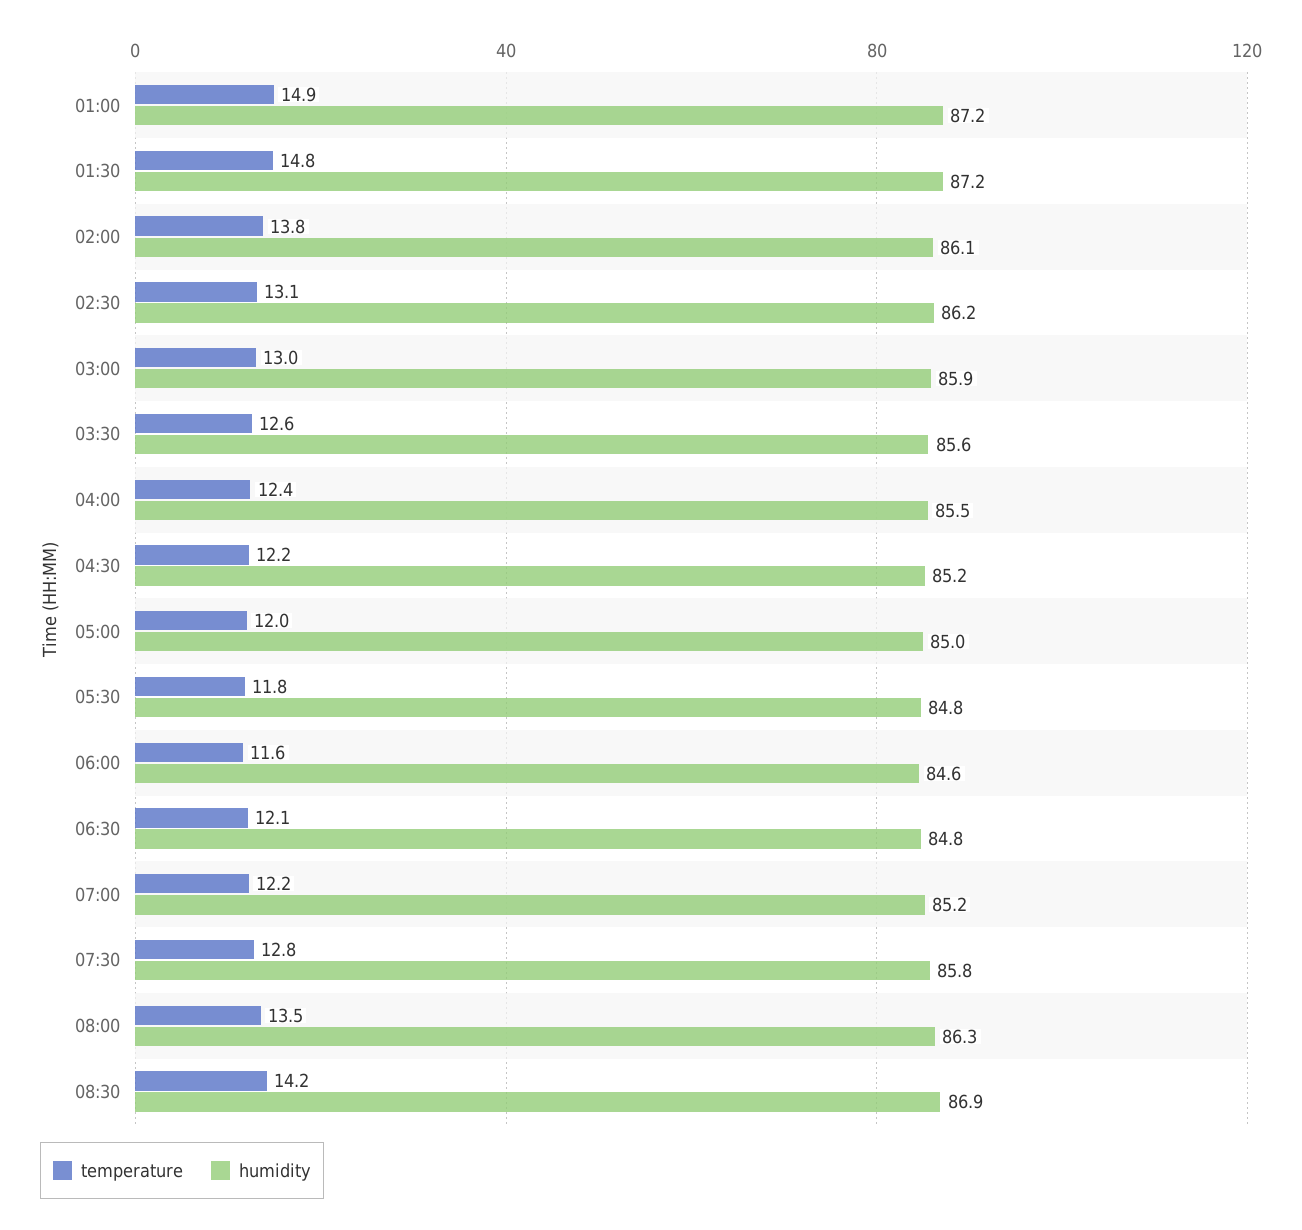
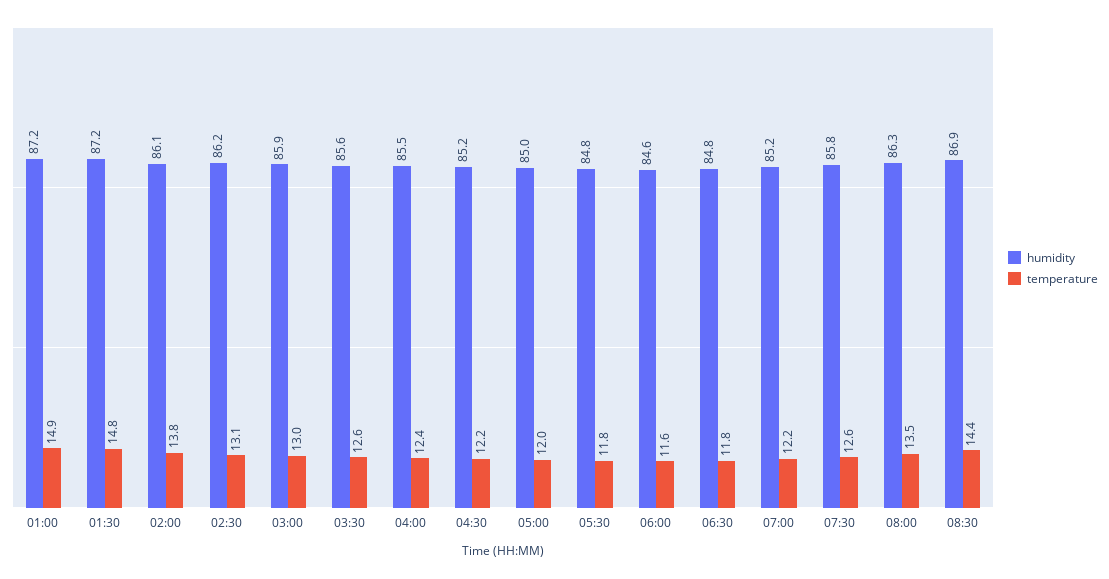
temperature, 06:30: 12.1 -> 11.8
temperature, 07:30: 12.8 -> 12.6
temperature, 08:30: 14.2 -> 14.4

